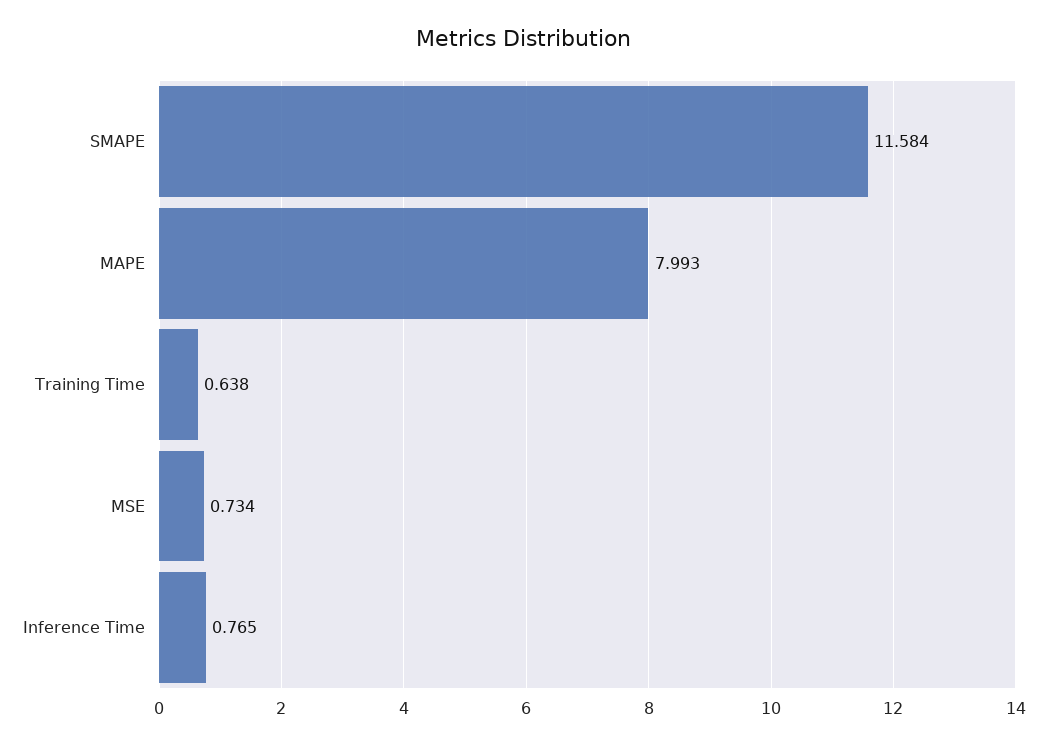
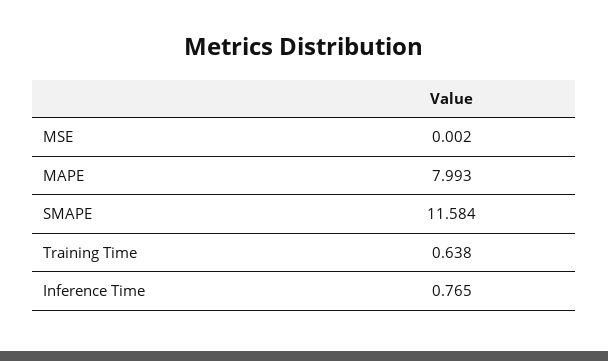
MSE: 0.734 -> 0.002

